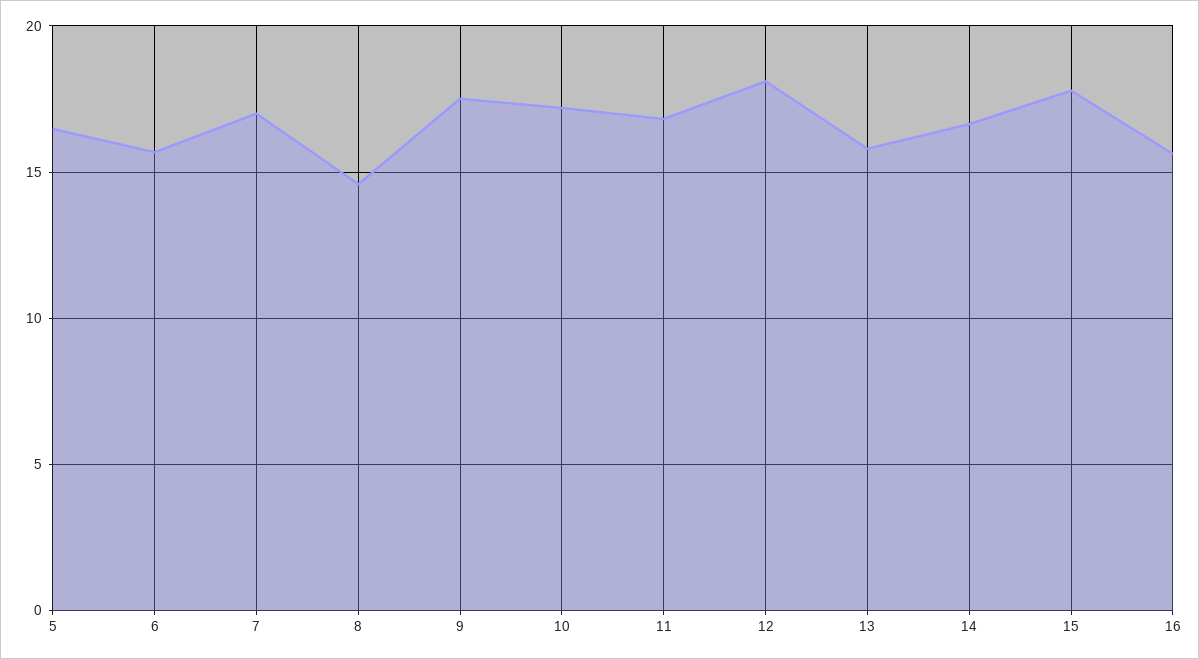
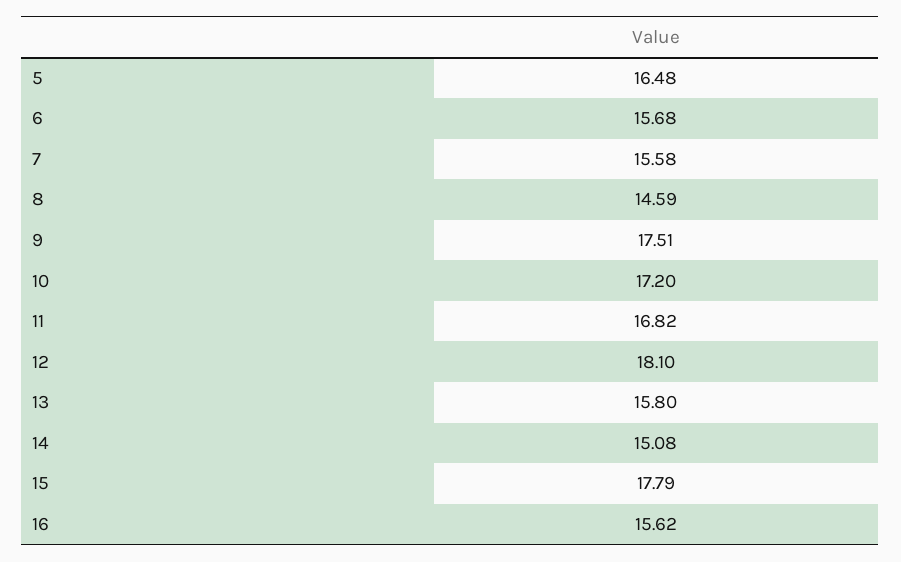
7: 17 -> 15.58
14: 16.5 -> 15.08

